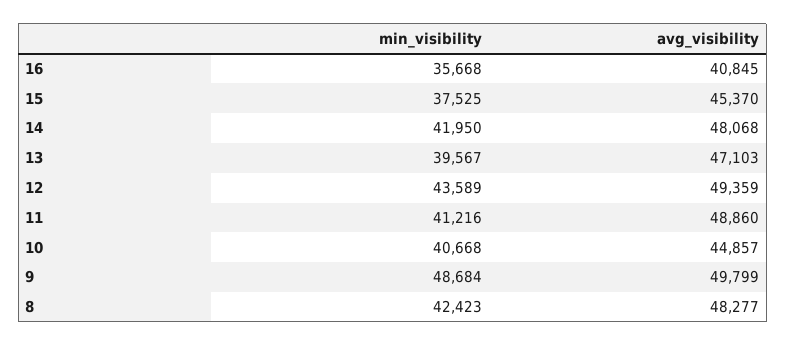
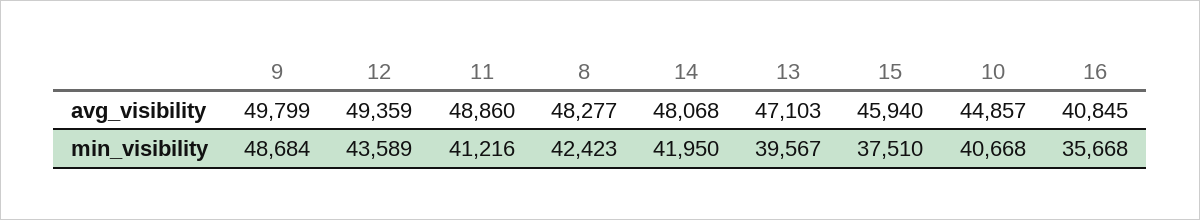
min_visibility, 15: 37525 -> 37510
avg_visibility, 15: 45370 -> 45940

